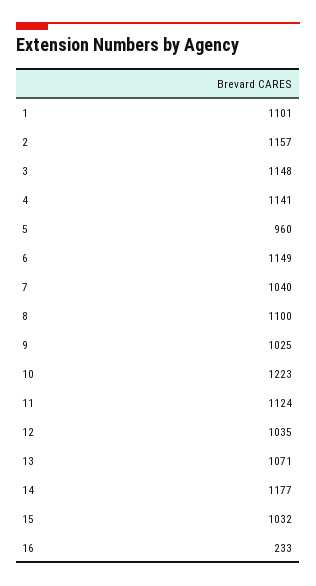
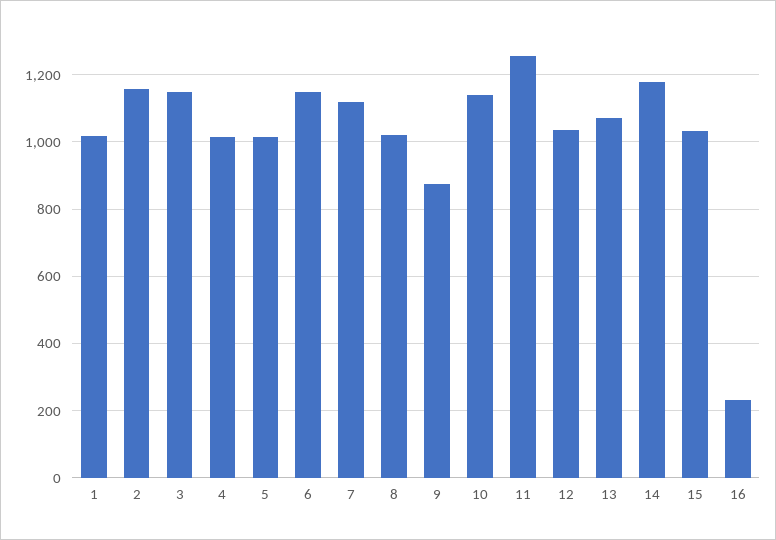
1: 1101 -> 1020
4: 1141 -> 1020
5: 960 -> 1020
7: 1040 -> 1120
8: 1100 -> 1020
9: 1025 -> 880
10: 1223 -> 1140
11: 1124 -> 1260

